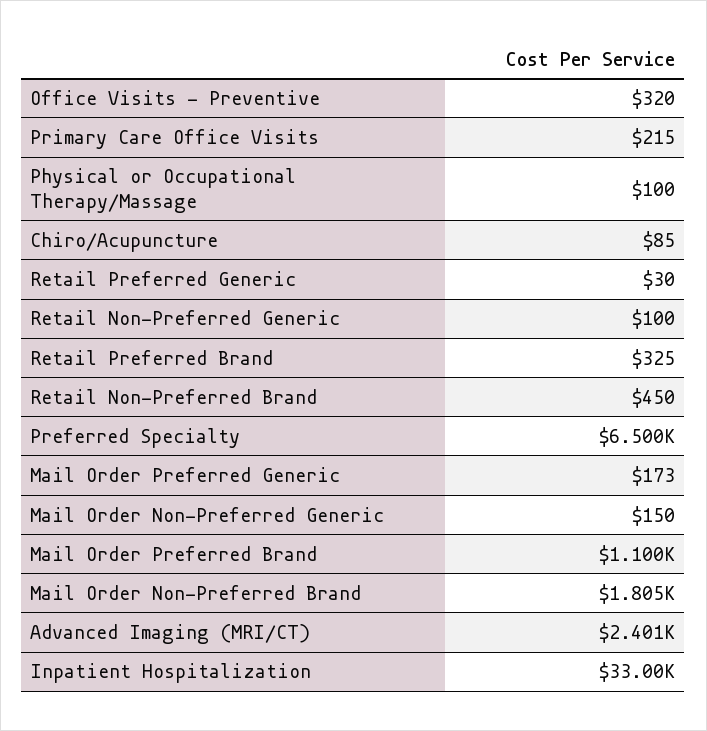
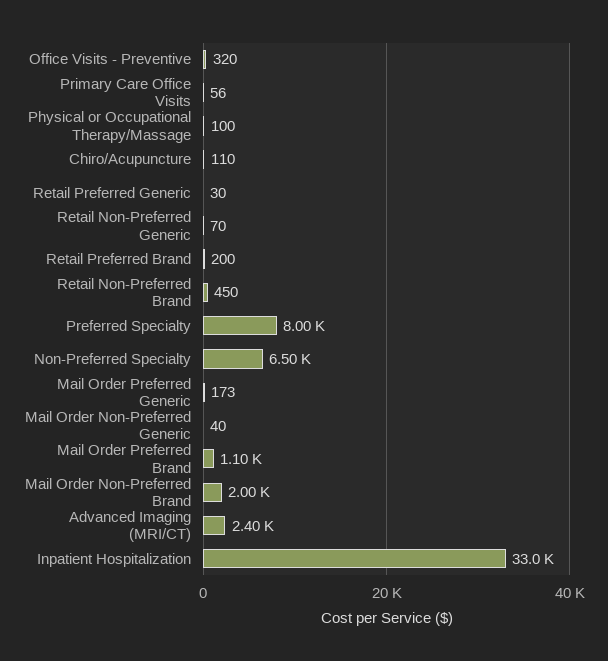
Primary Care Office Visits: 215 -> 56
Chiro/Acupuncture: 85 -> 110
Retail Non-Preferred Generic: 100 -> 70
Retail Preferred Brand: 325 -> 200
Preferred Specialty: 6500 -> 8000
Mail Order Non-Preferred Generic: 150 -> 40
Mail Order Non-Preferred Brand: 1805 -> 2000
Non-Preferred Specialty: none -> 6500

